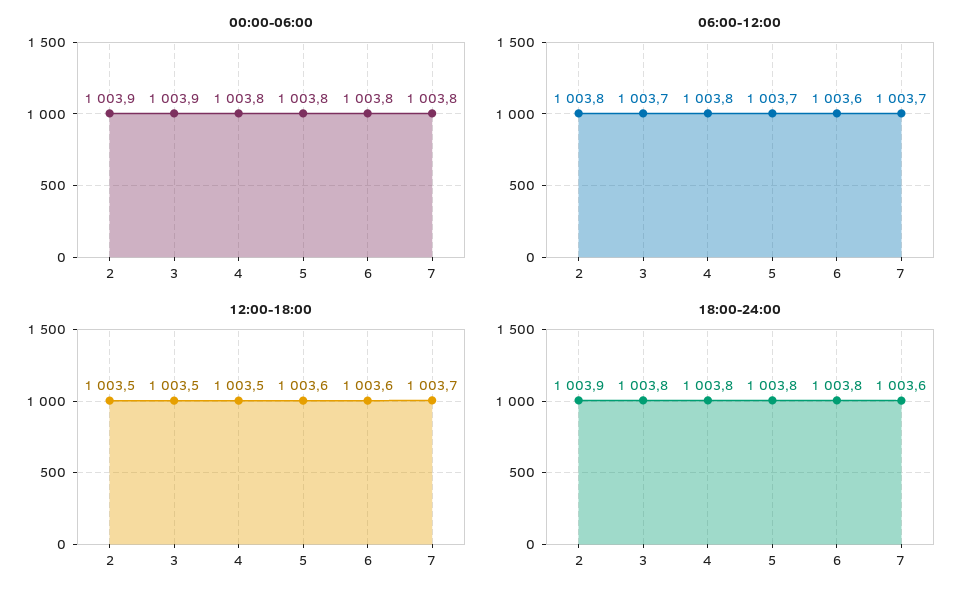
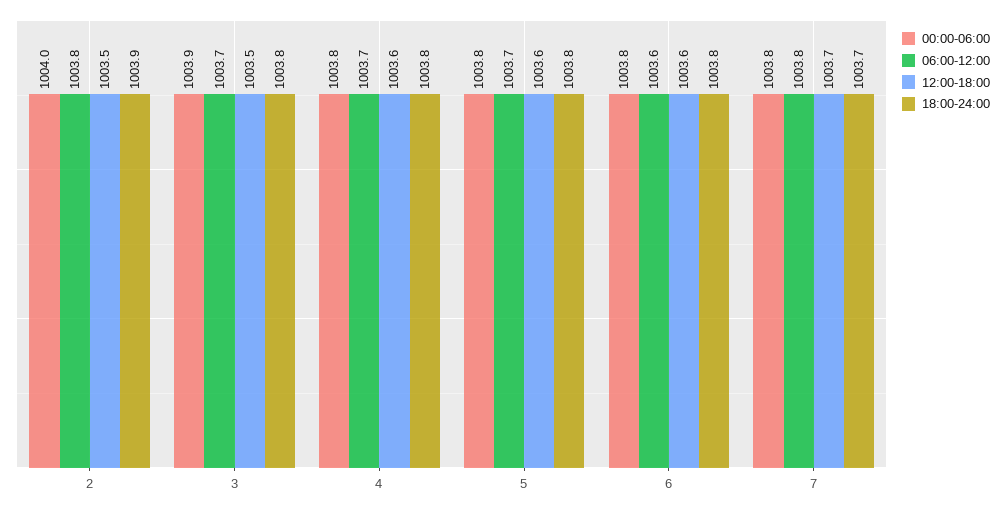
00:00-06:00, 2: 1003.9 -> 1004
06:00-12:00, 4: 1003.8 -> 1003.7
06:00-12:00, 7: 1003.7 -> 1003.8
12:00-18:00, 4: 1003.5 -> 1003.6
18:00-24:00, 7: 1003.6 -> 1003.7

